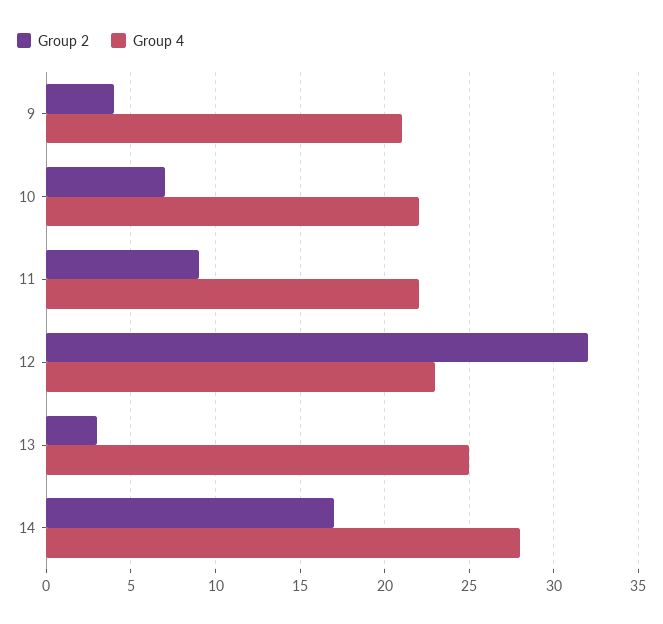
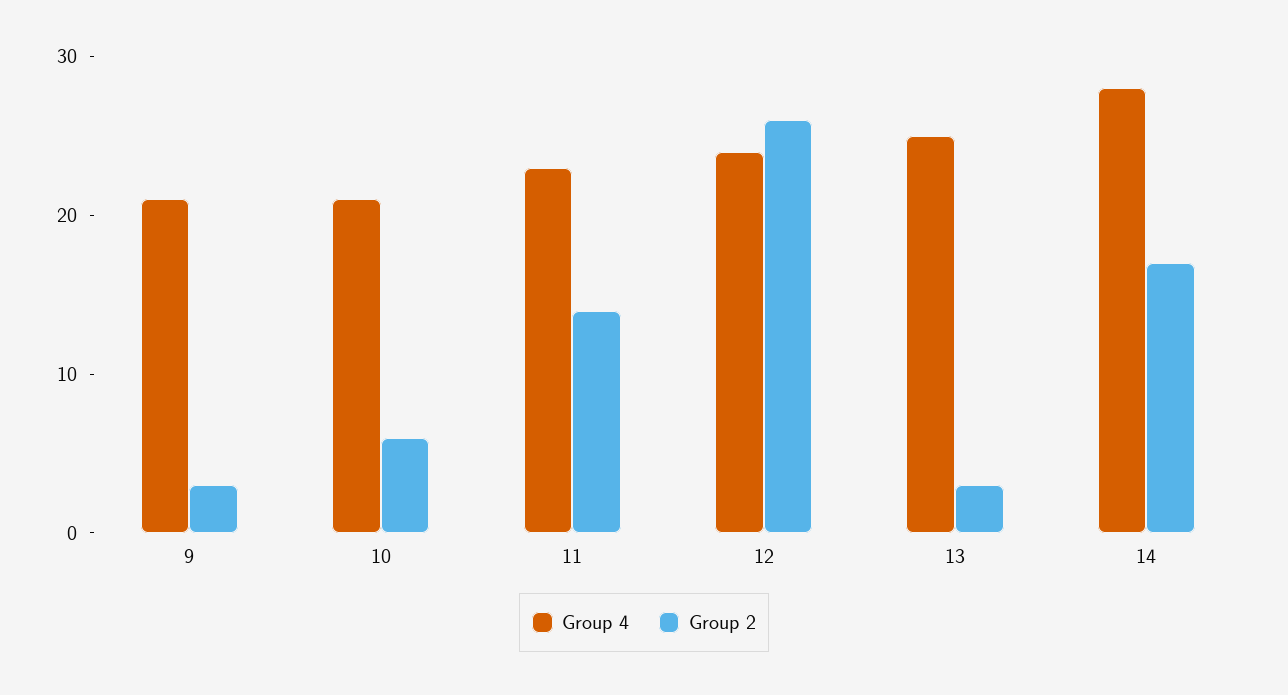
Group 2, 9: 4 -> 3
Group 2, 10: 7 -> 6
Group 4, 10: 22 -> 21
Group 2, 11: 9 -> 14
Group 4, 11: 22 -> 23
Group 2, 12: 32 -> 26
Group 4, 12: 23 -> 24

